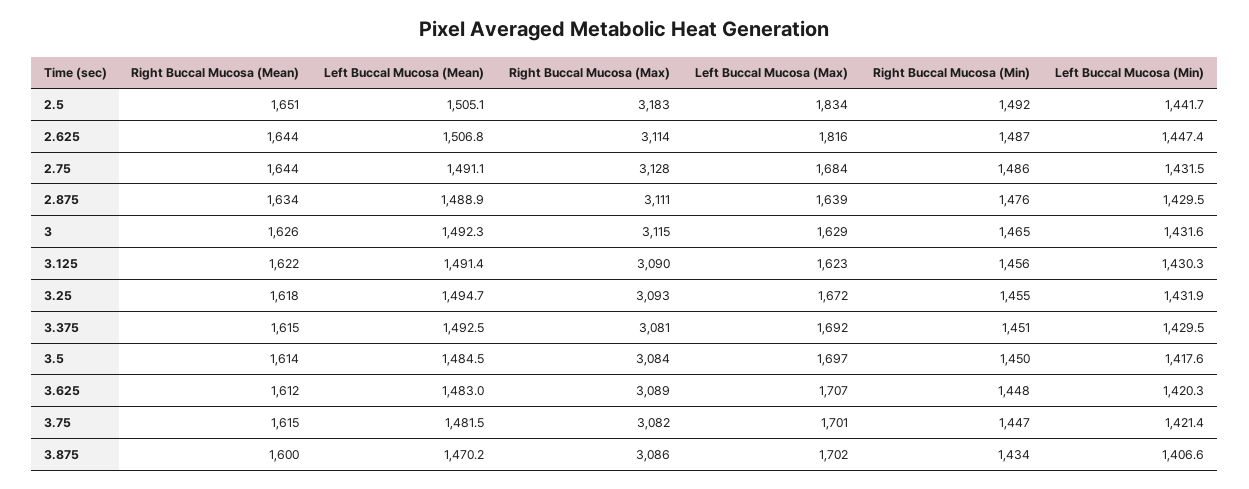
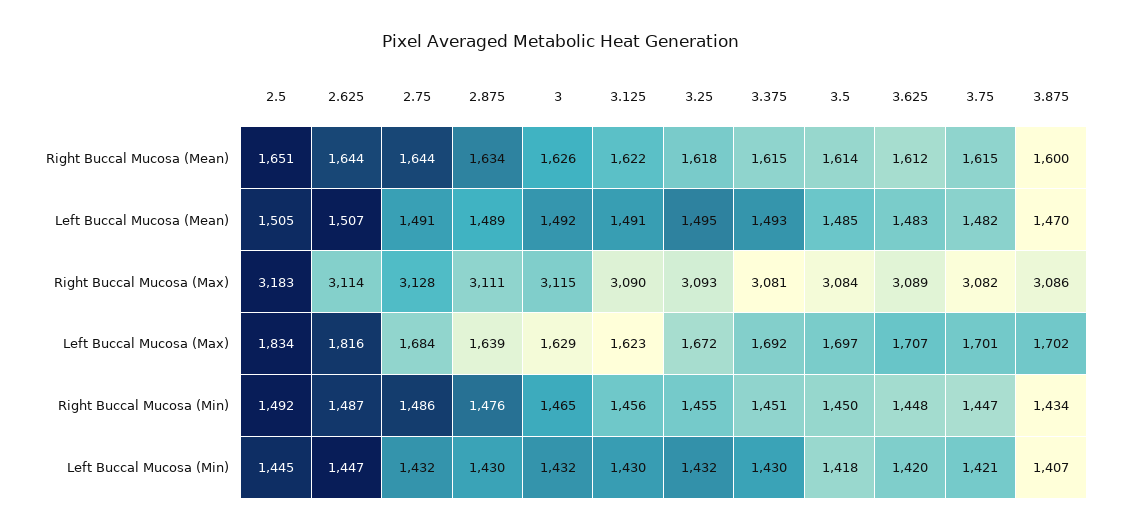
Left Buccal Mucosa (Min), 2.5: 1441.7 -> 1445

